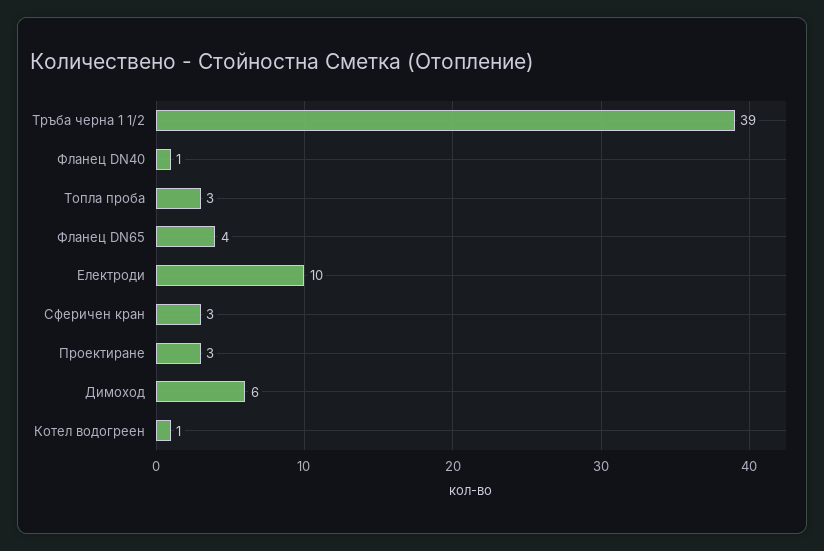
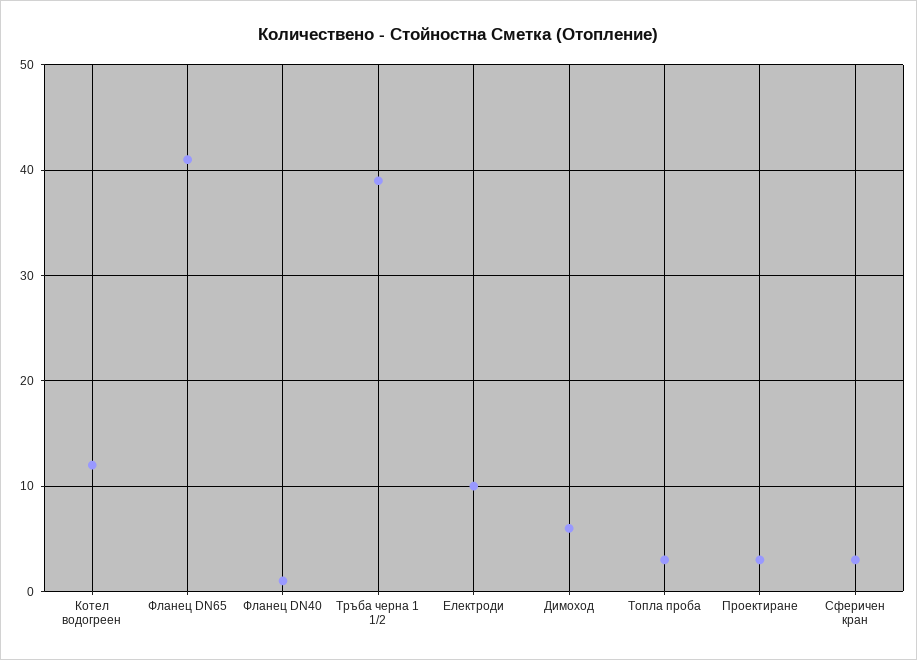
Фланец DN65: 4 -> 41
Котел водогреен: 1 -> 12

